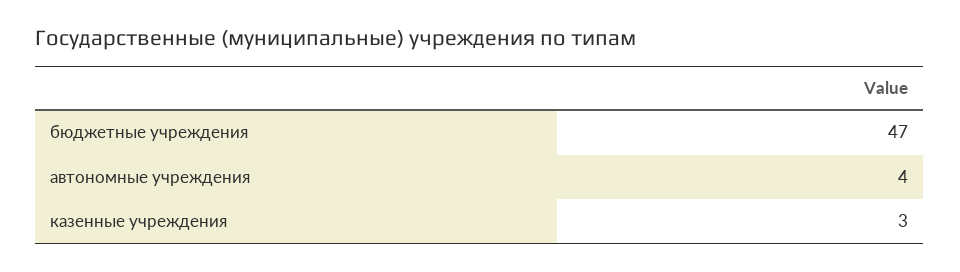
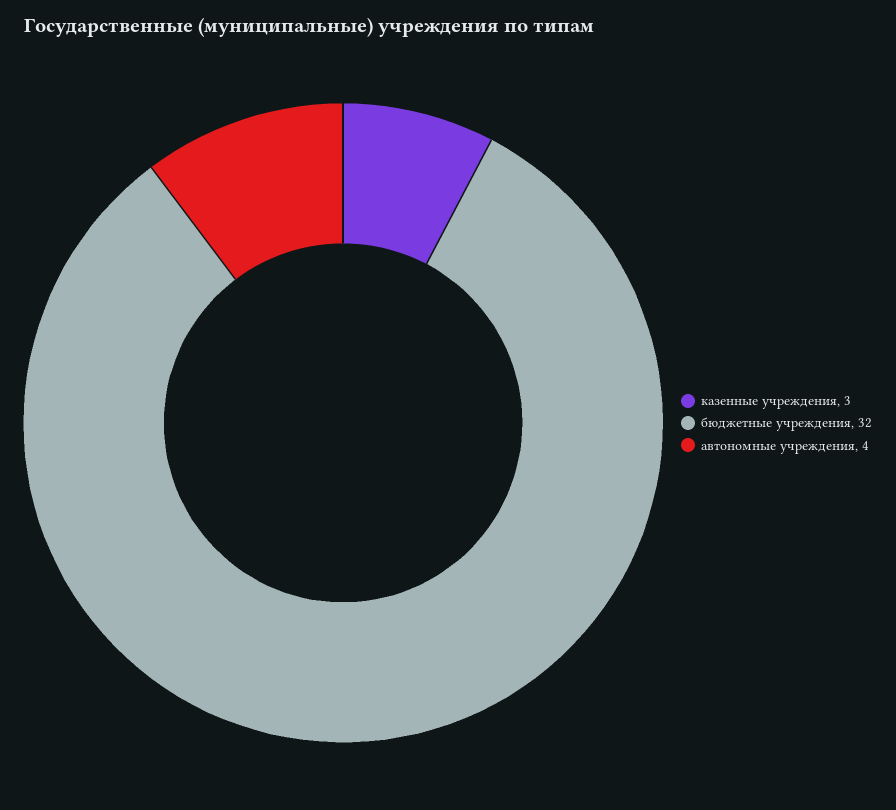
бюджетные учреждения: 47 -> 32

